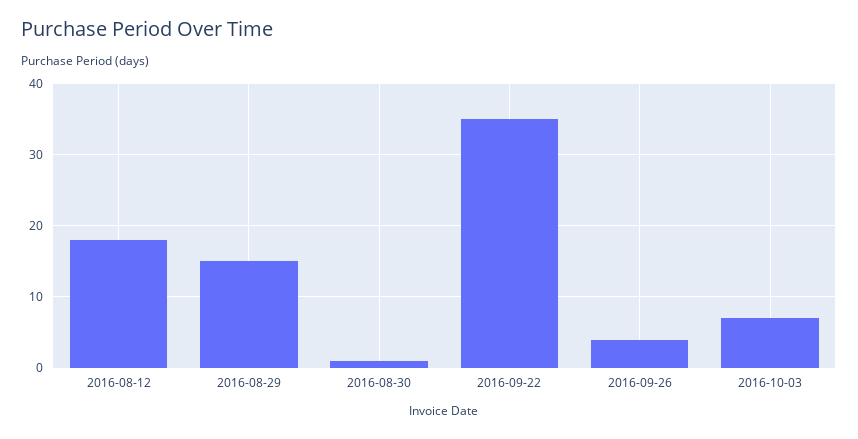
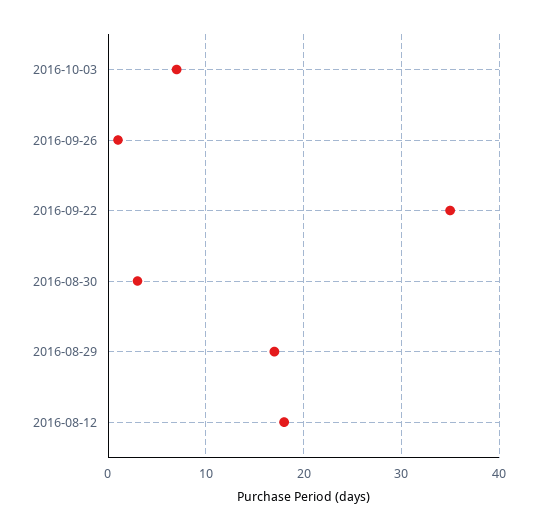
2016-08-29: 15 -> 17
2016-08-30: 1 -> 3
2016-09-26: 4 -> 1

